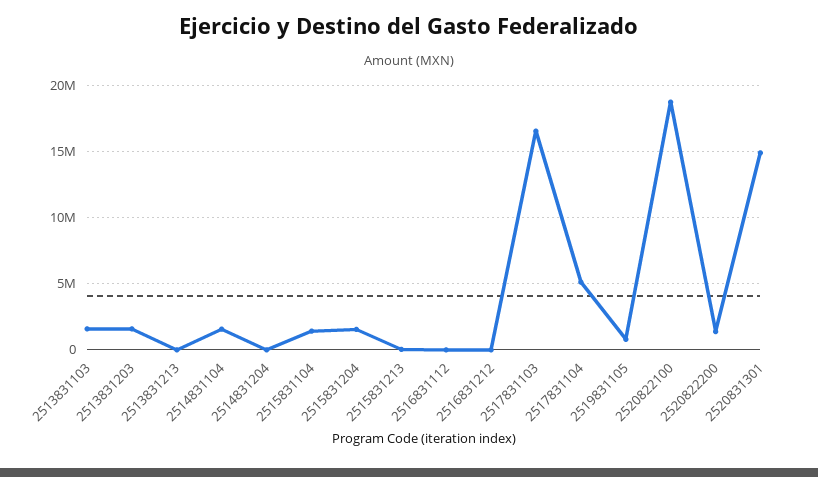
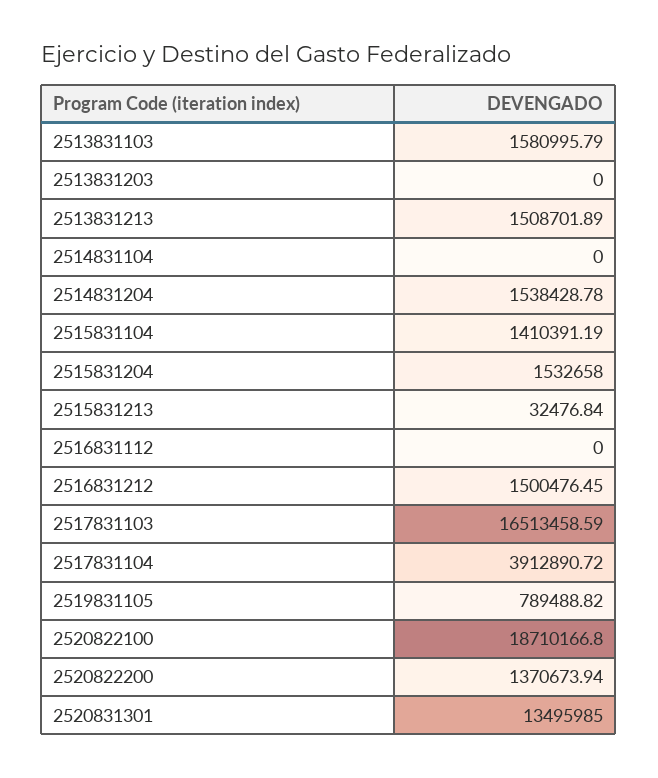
2513831203: 1500000 -> 0
2513831213: 0 -> 1508701.89
2514831104: 1500000 -> 0
2514831204: 0 -> 1538428.78
2516831212: 0 -> 1500476.45
2517831104: 5000000 -> 3912890.72
2520831301: 15000000 -> 13495985

